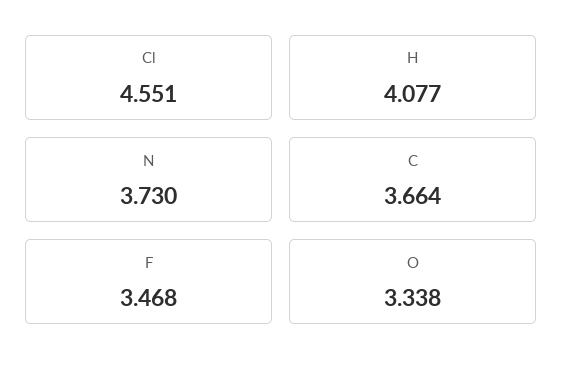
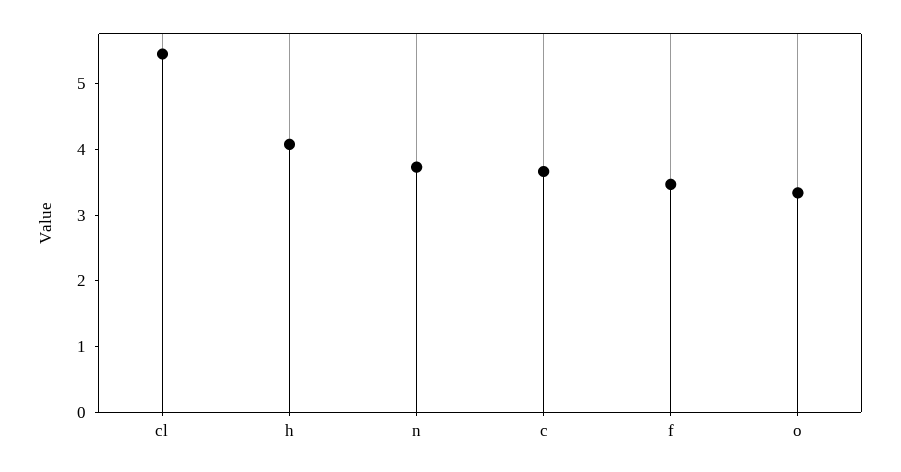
Cl: 4.551 -> 5.4

